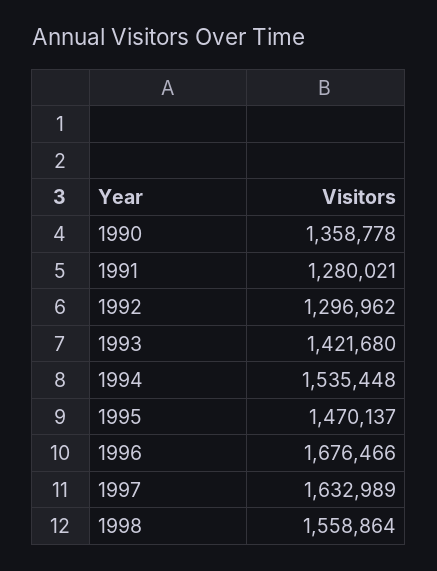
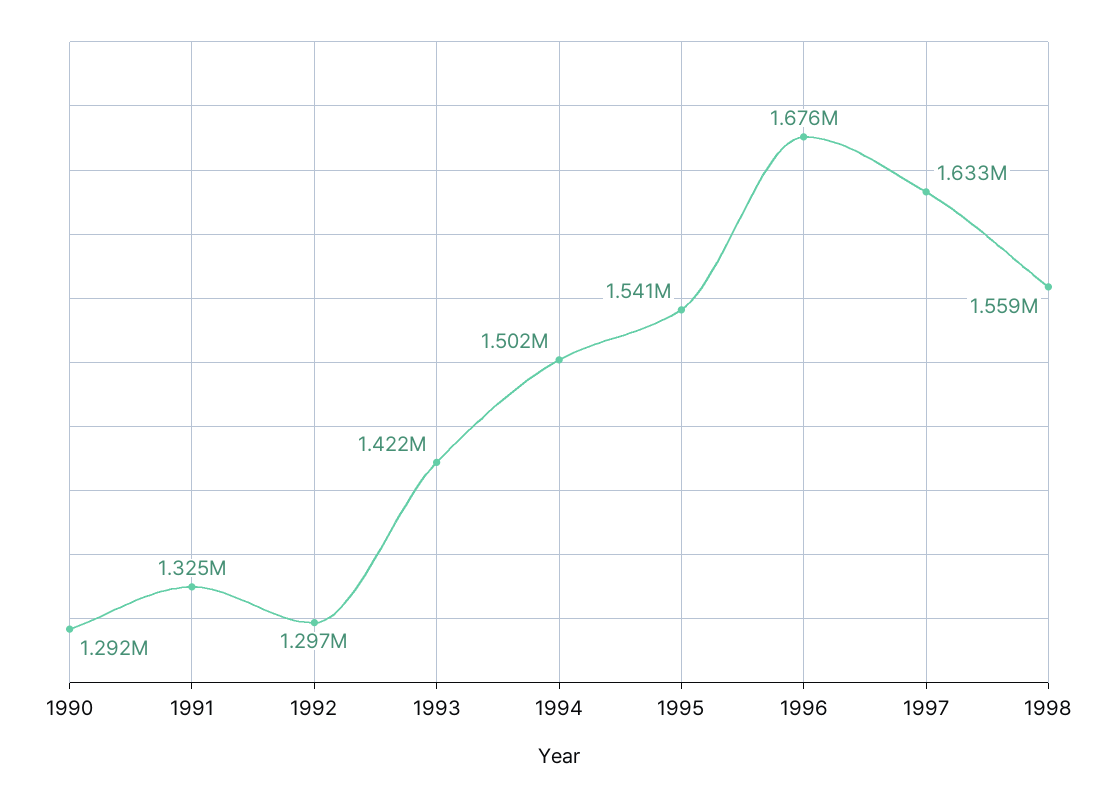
1990: 1358778 -> 1292000
1991: 1280021 -> 1325000
1994: 1535448 -> 1502000
1995: 1470137 -> 1541000

